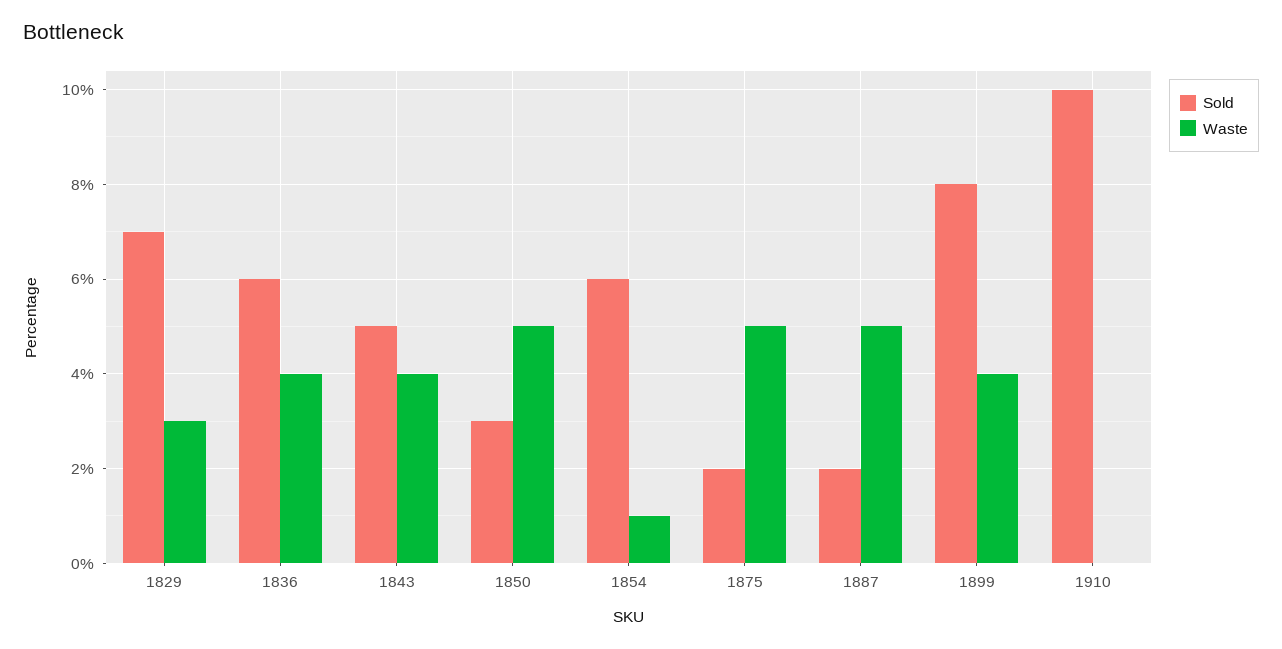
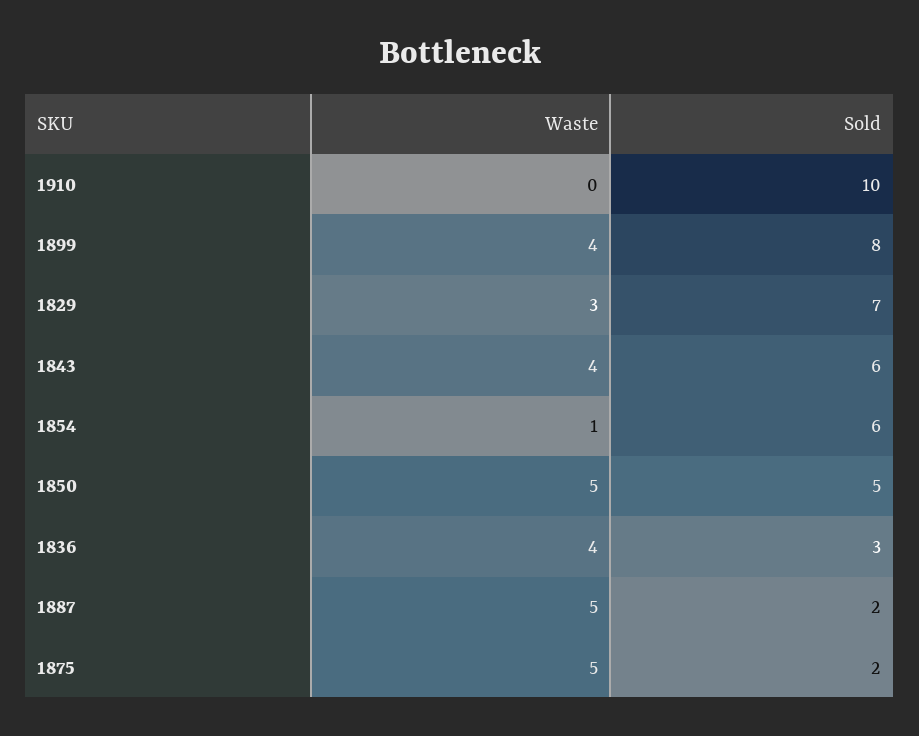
Sold, 1836: 6 -> 3
Sold, 1843: 5 -> 6
Sold, 1850: 3 -> 5

